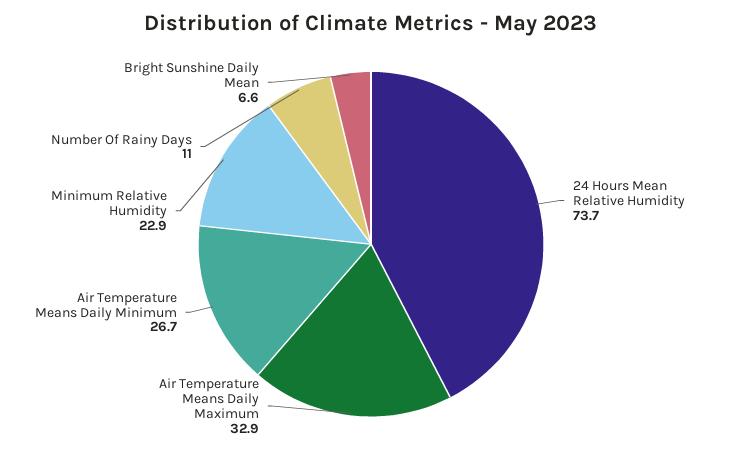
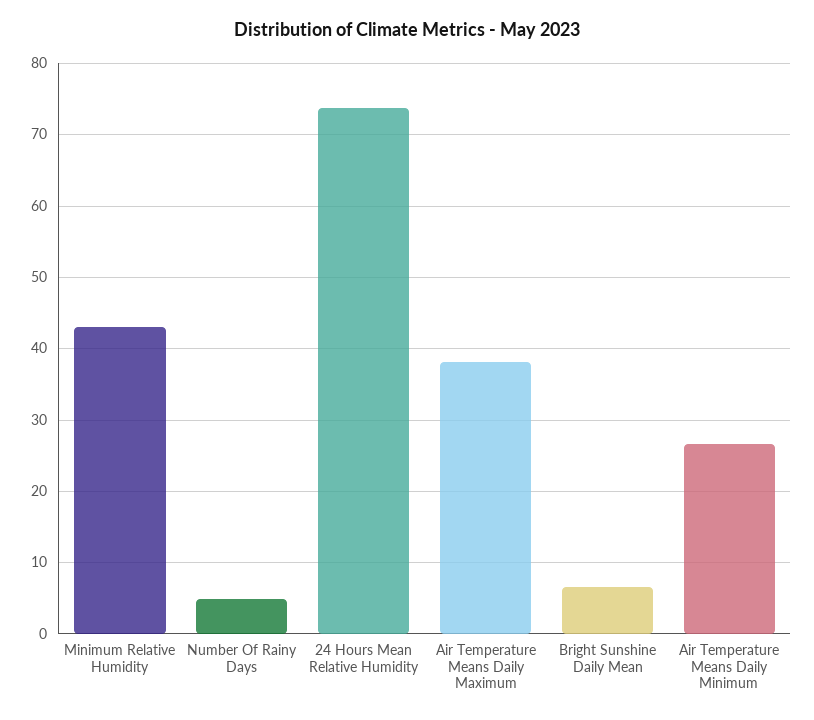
Air Temperature Means Daily Maximum: 32.9 -> 38
Minimum Relative Humidity: 22.9 -> 43
Number Of Rainy Days: 11 -> 5

